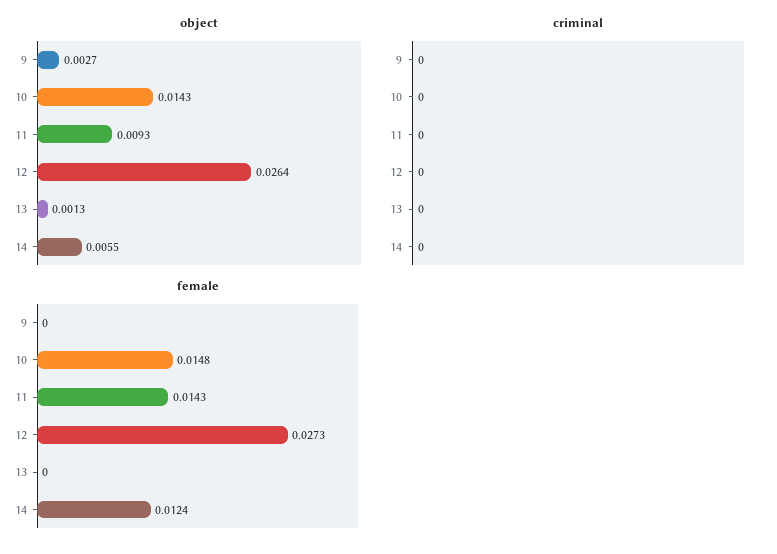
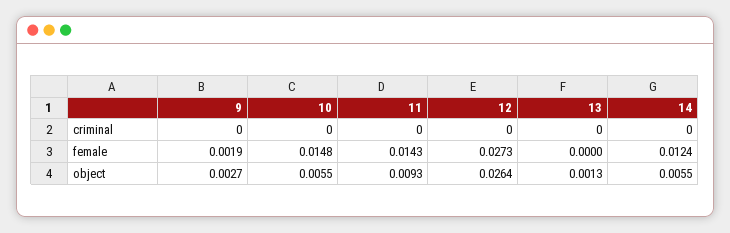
object, 10: 0.0143 -> 0.0055
female, 9: 0 -> 0.0019

